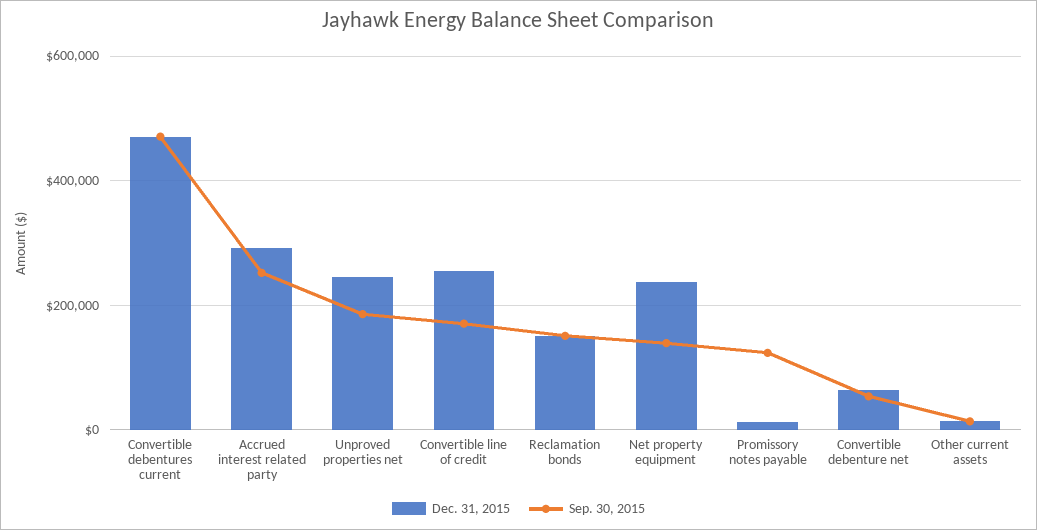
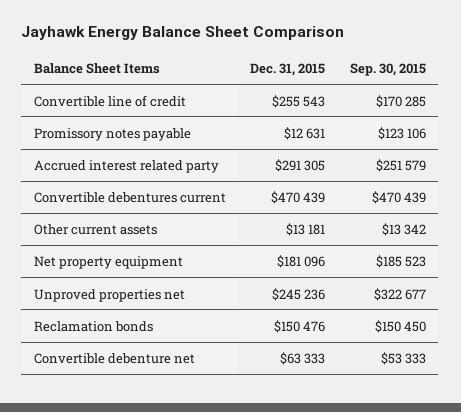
Sep. 30, 2015, Unproved properties net: 180000 -> 322677
Dec. 31, 2015, Net property equipment: 240000 -> 181096
Sep. 30, 2015, Net property equipment: 140000 -> 185523

